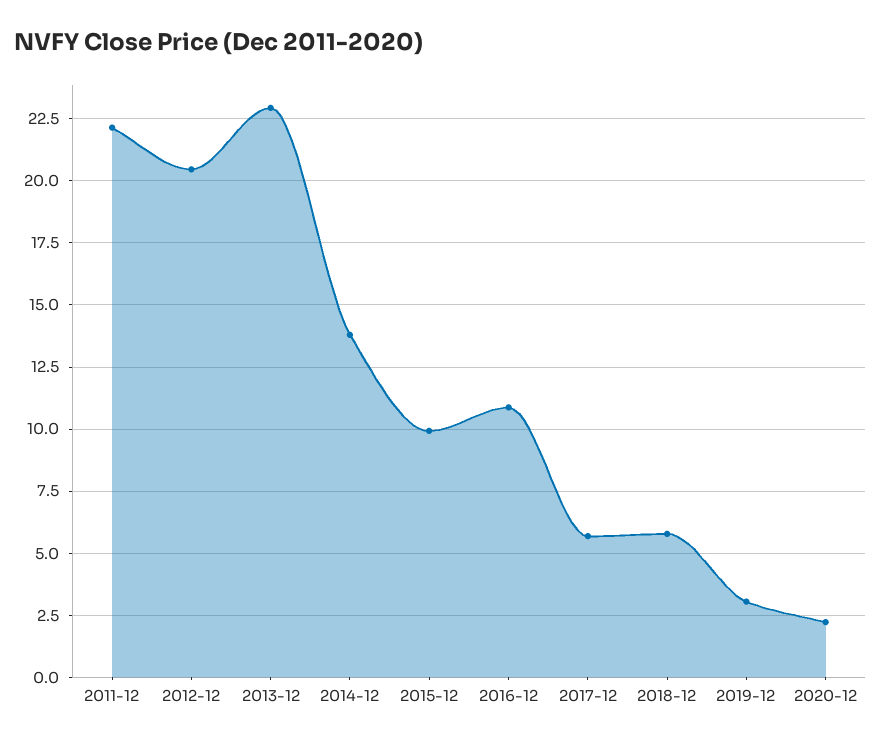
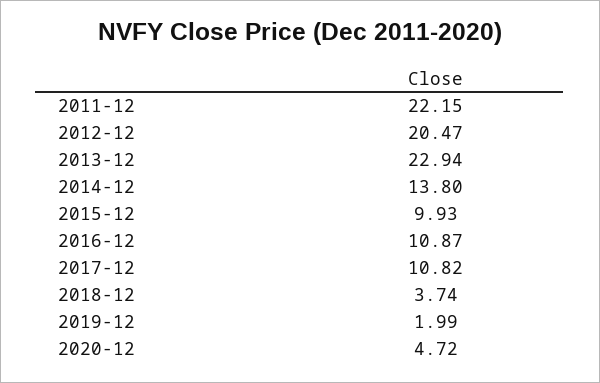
2017-12: 5.75 -> 10.82
2018-12: 5.75 -> 3.74
2019-12: 3 -> 1.99
2020-12: 2.25 -> 4.72

